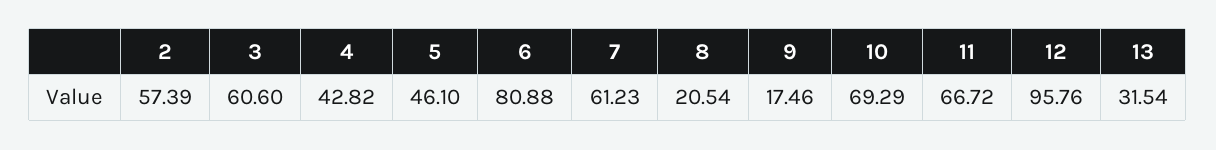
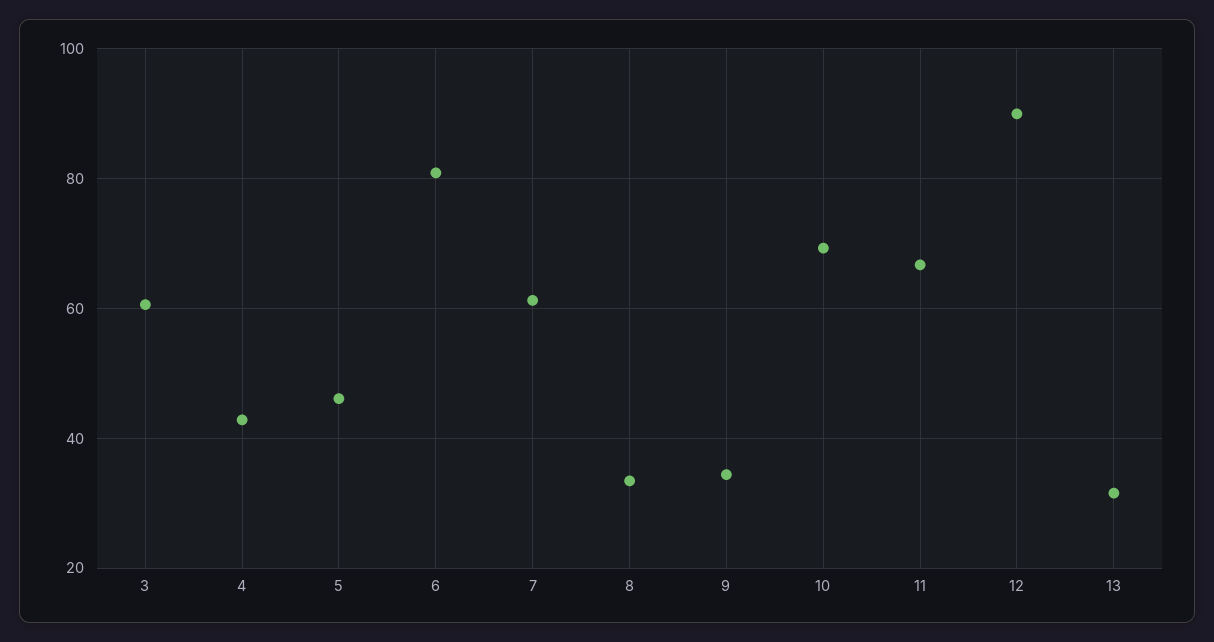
2: 57.39 -> none
8: 20.54 -> 34
9: 17.46 -> 34
12: 95.76 -> 90

